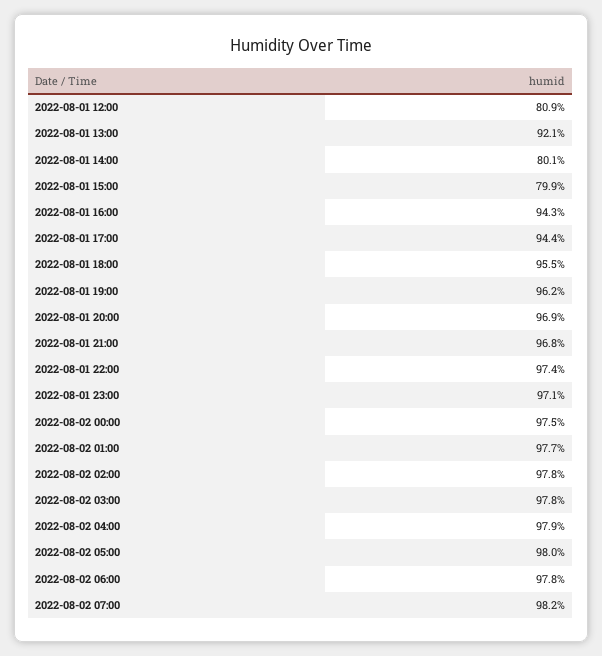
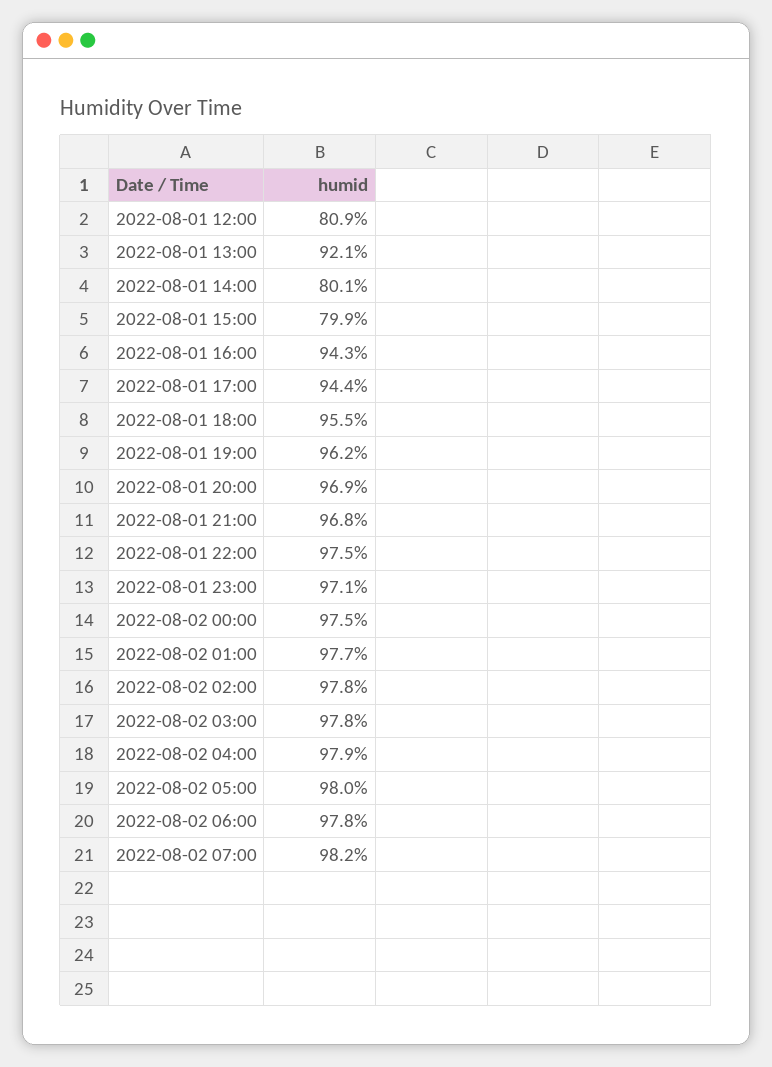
2022-08-01 22:00: 97.4 -> 97.5

